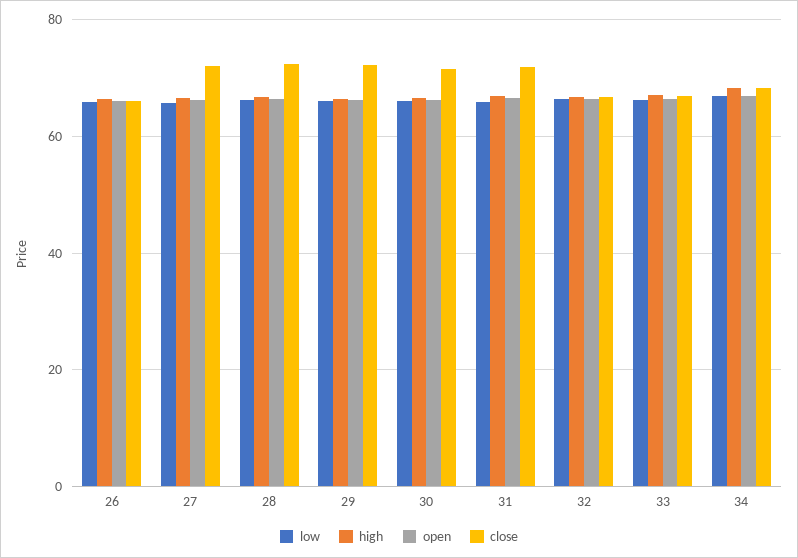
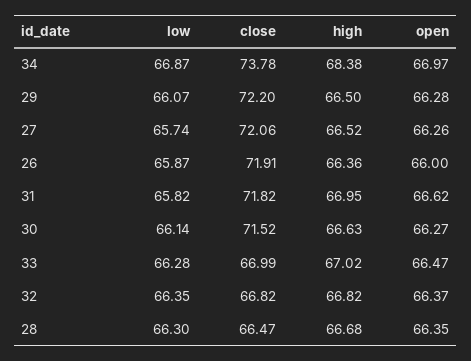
close, 26: 66 -> 71.91
close, 28: 72 -> 66.47
close, 34: 68 -> 73.78

